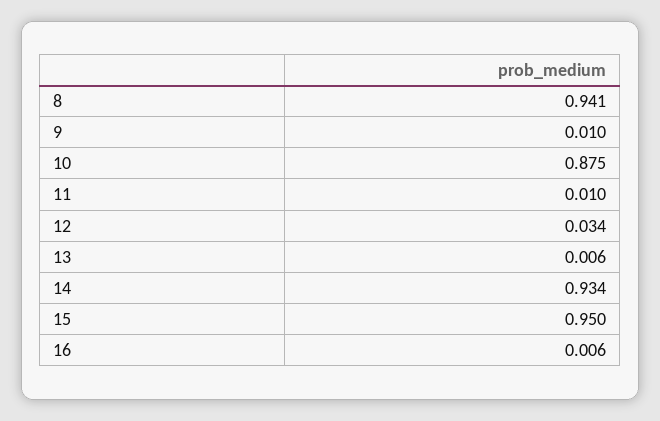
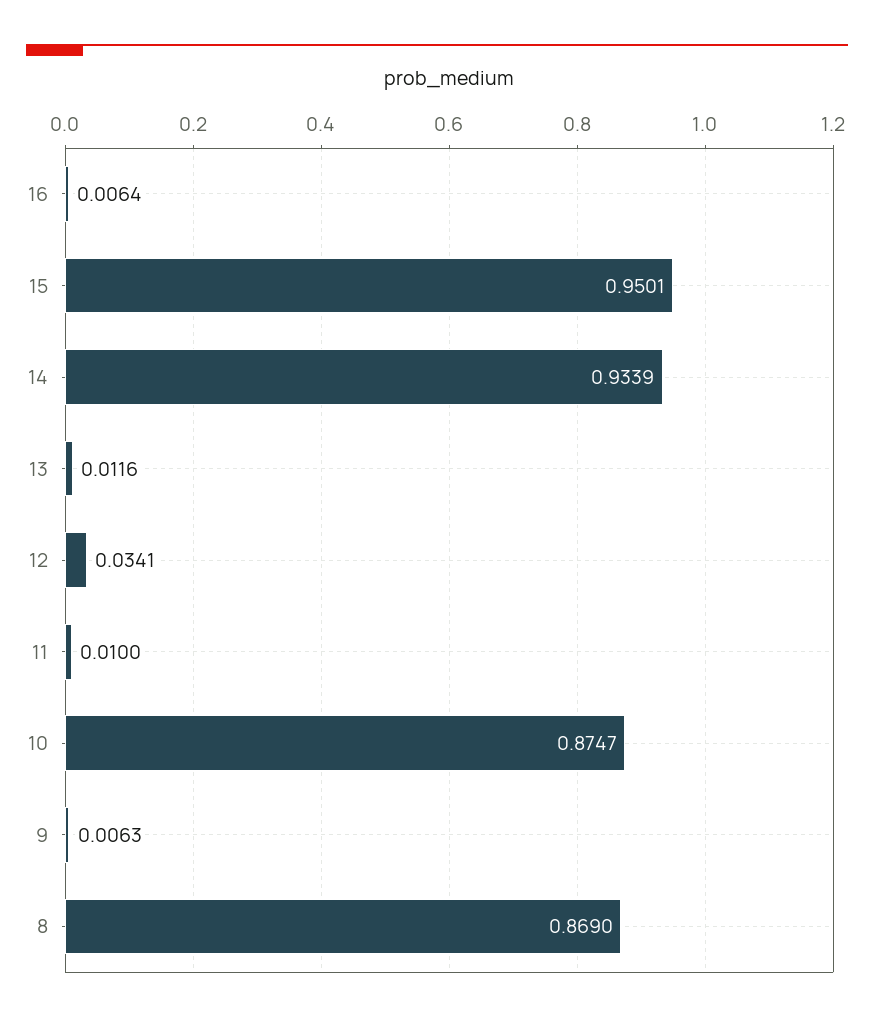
8: 0.941 -> 0.869
9: 0.01 -> 0.0063
13: 0.006 -> 0.0116

